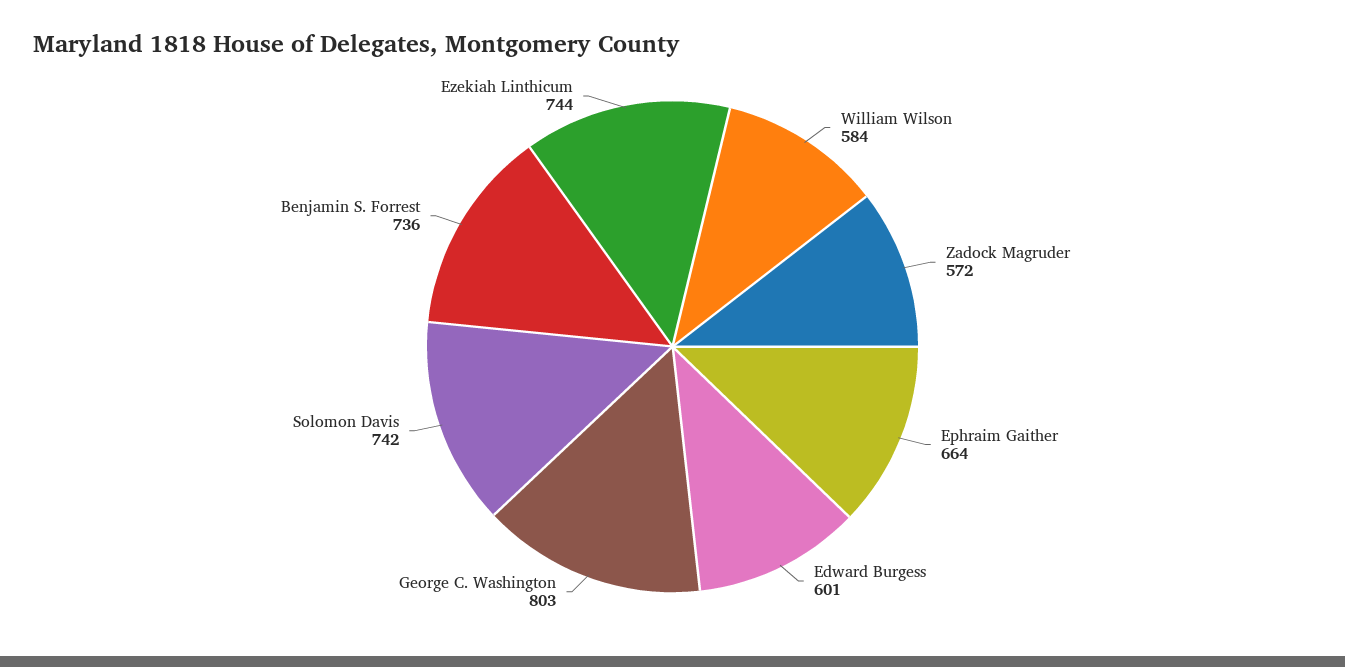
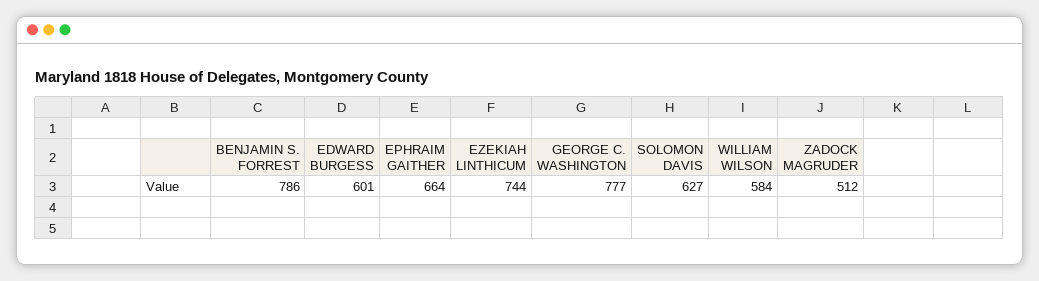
Zadock Magruder: 572 -> 512
George C. Washington: 803 -> 777
Solomon Davis: 742 -> 627
Benjamin S. Forrest: 736 -> 786

